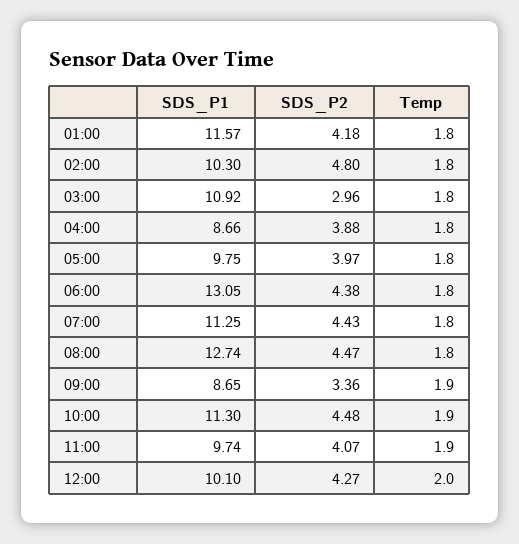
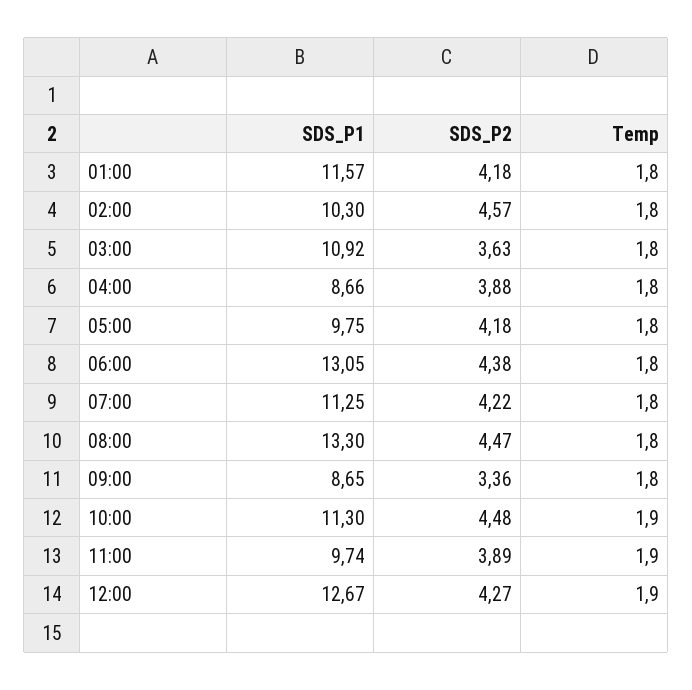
SDS_P2, 02:00: 4.8 -> 4.57
SDS_P2, 03:00: 2.96 -> 3.63
SDS_P2, 05:00: 3.97 -> 4.18
SDS_P2, 07:00: 4.43 -> 4.22
SDS_P1, 08:00: 12.74 -> 13.3
Temp, 09:00: 1.9 -> 1.8
SDS_P2, 11:00: 4.07 -> 3.89
SDS_P1, 12:00: 10.1 -> 12.67
Temp, 12:00: 2 -> 1.9

